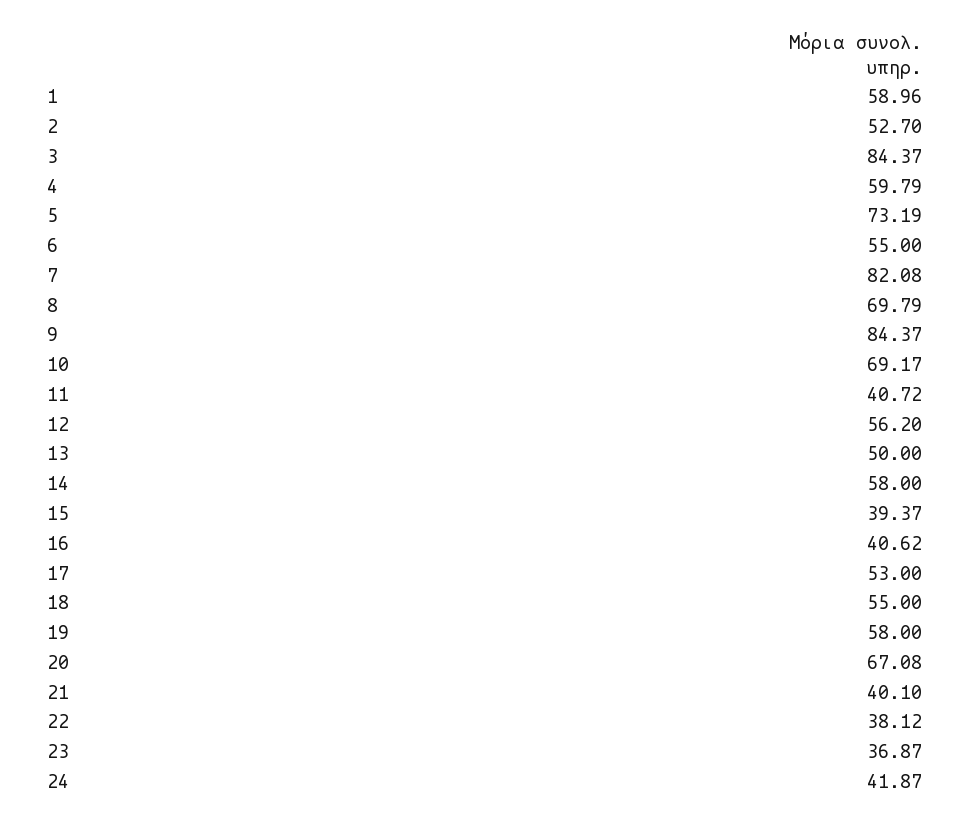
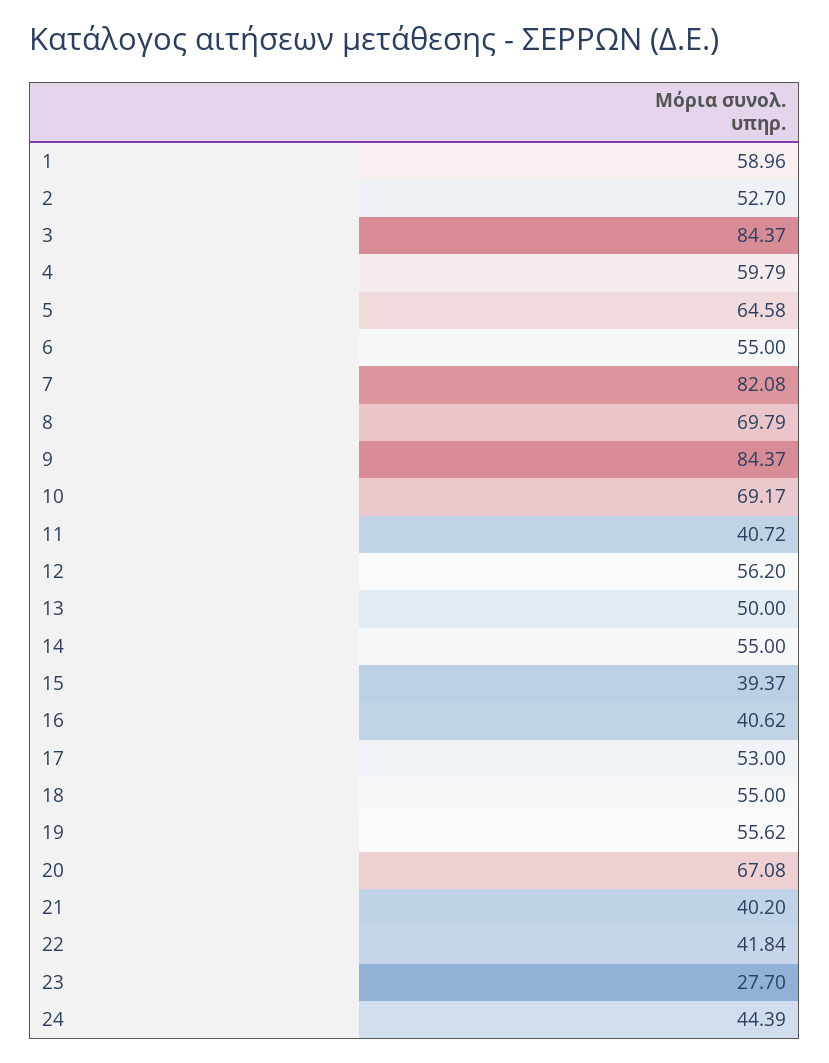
5: 73.19 -> 64.58
14: 58 -> 55
19: 58 -> 55.62
21: 40.1 -> 40.2
22: 38.12 -> 41.84
23: 36.87 -> 27.7
24: 41.87 -> 44.39

